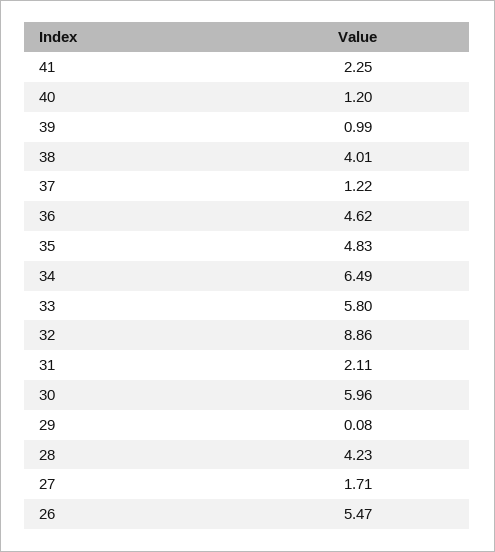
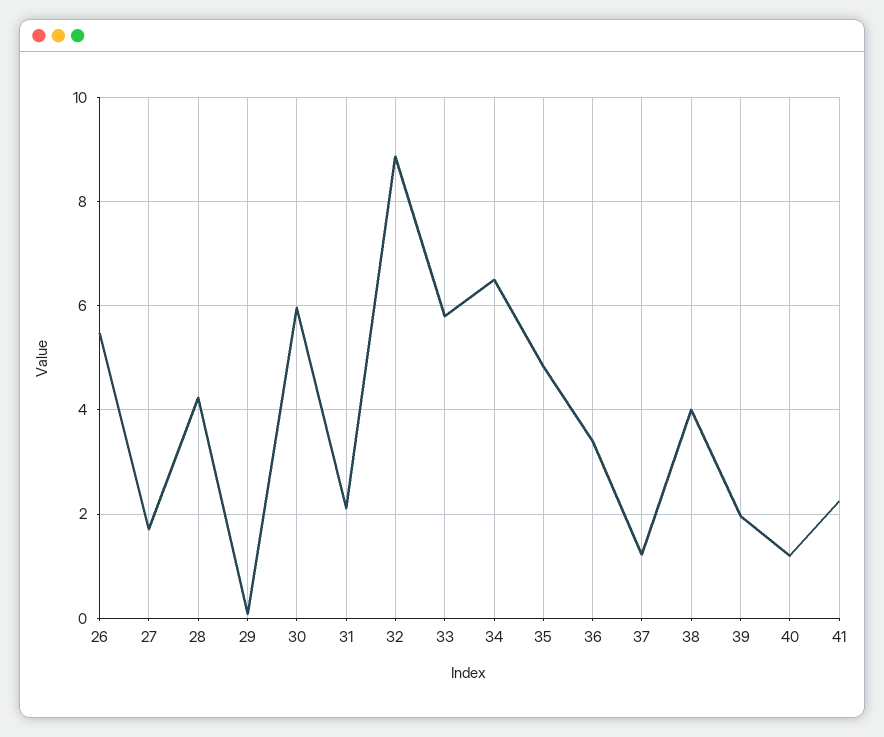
39: 0.99 -> 2
36: 4.62 -> 3.4

